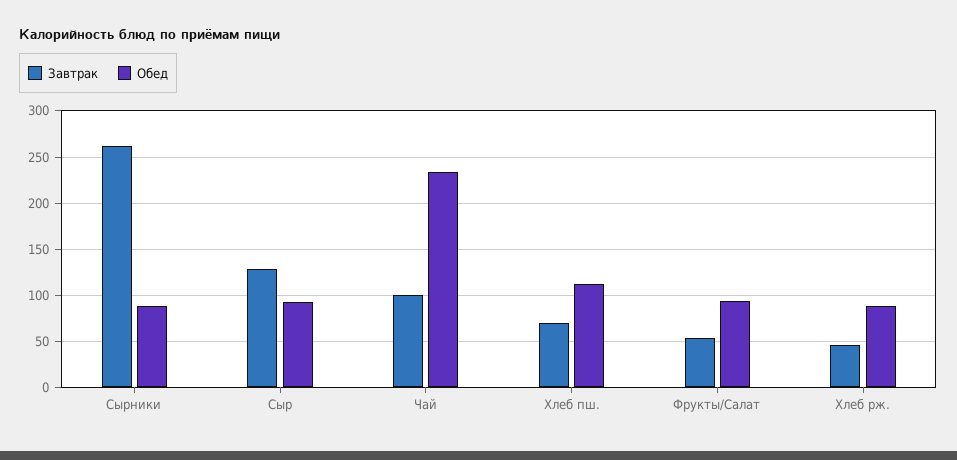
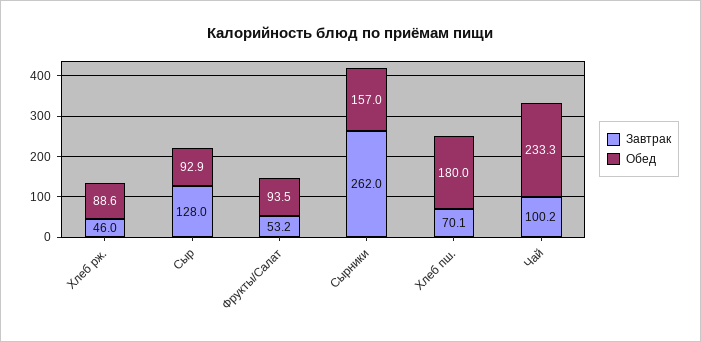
Обед, Сырники: 90 -> 157
Обед, Хлеб пш.: 110 -> 180

